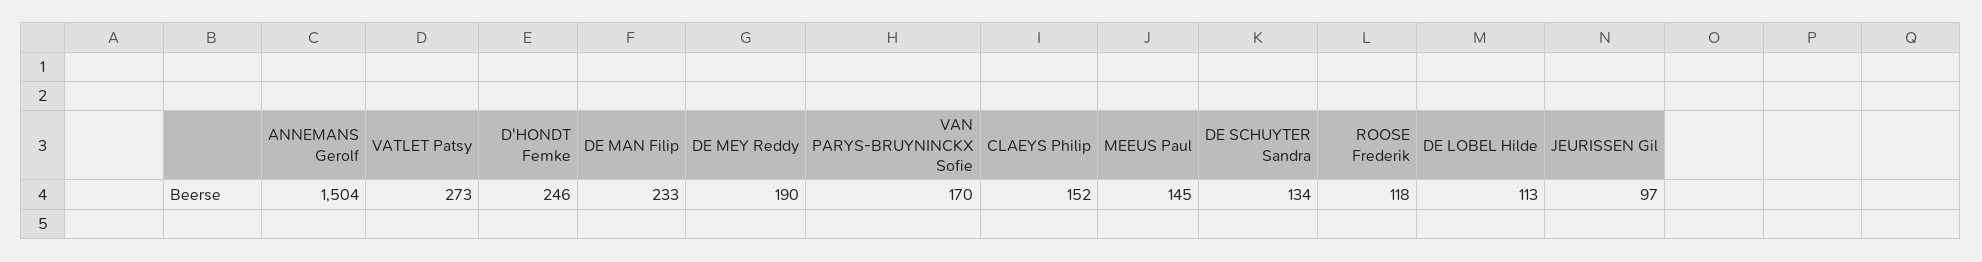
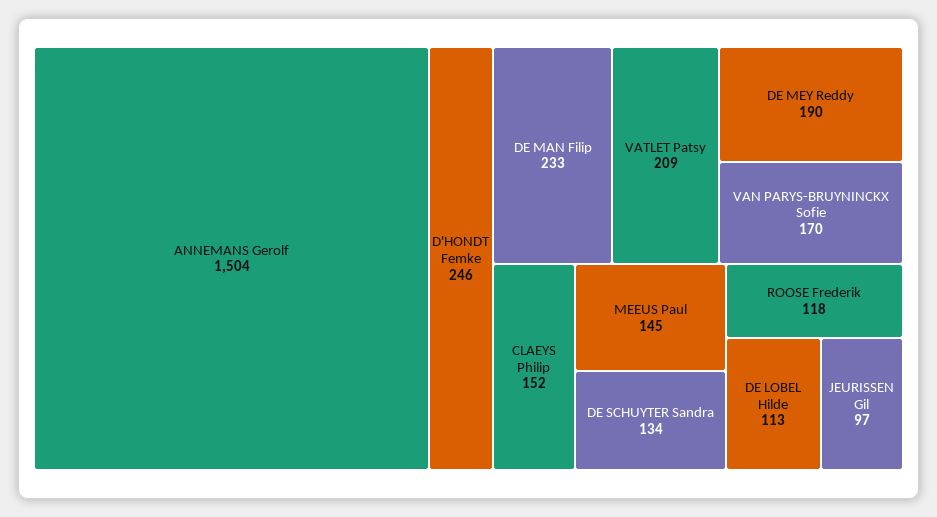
VATLET Patsy: 273 -> 209

